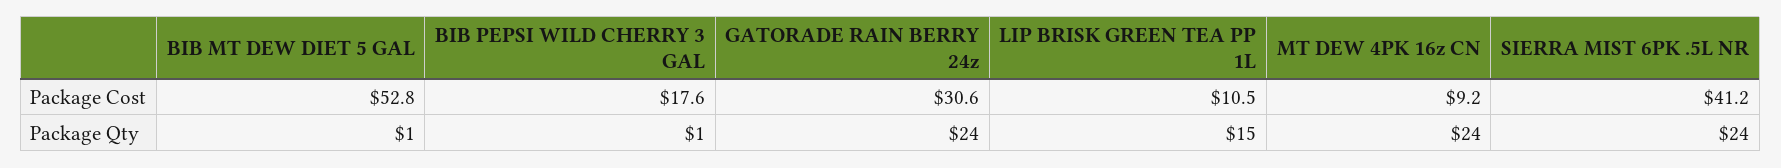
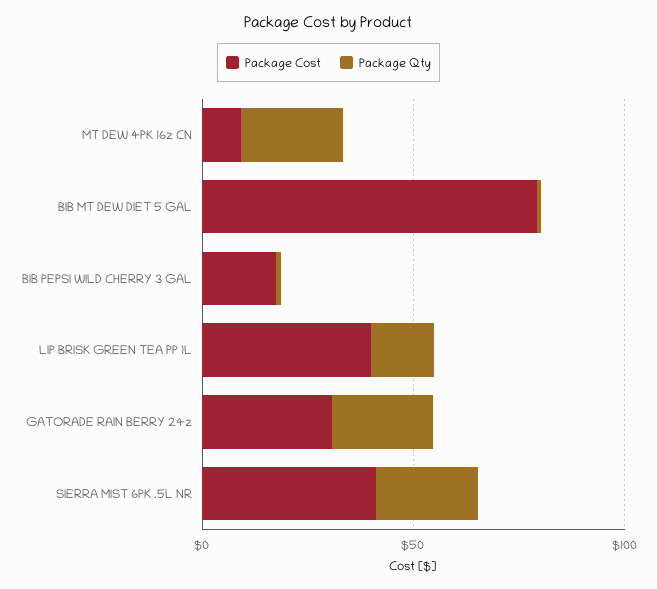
Package Cost, BIB MT DEW DIET 5 GAL: 52.8 -> 80
Package Cost, LIP BRISK GREEN TEA PP 1L: 10.5 -> 40

